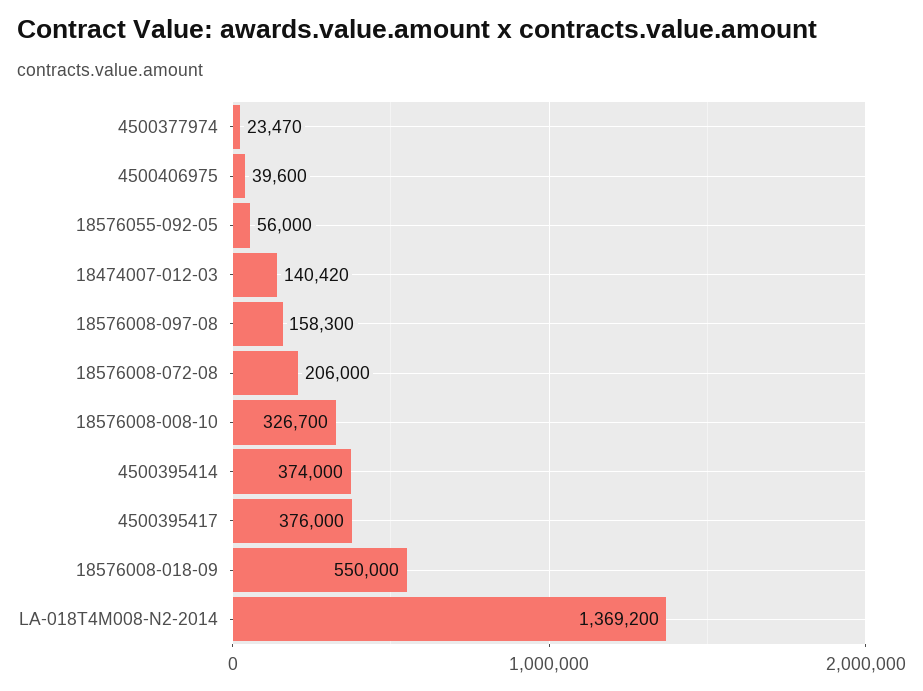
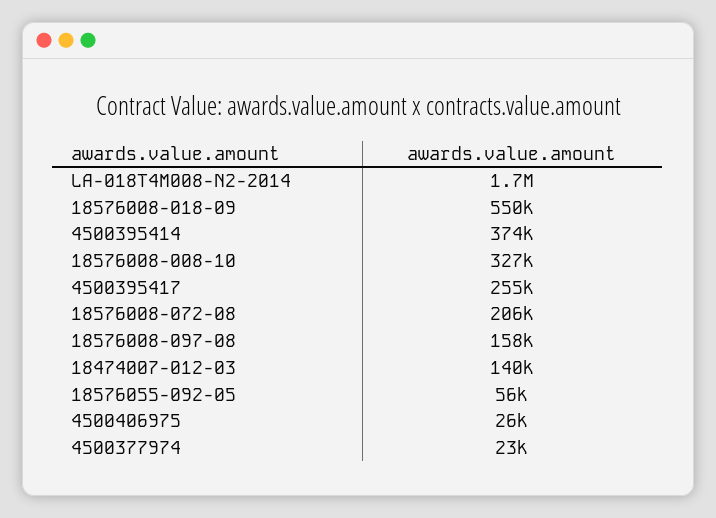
4500406975: 39600 -> 26000
4500395417: 376000 -> 255000
LA-018T4M008-N2-2014: 1369200 -> 1700000

